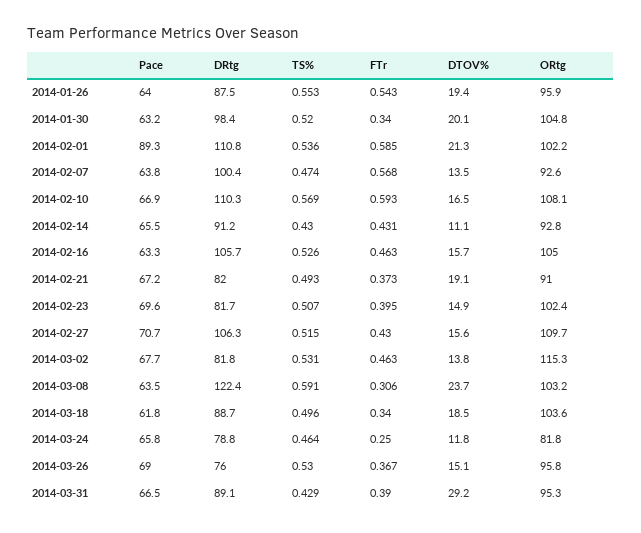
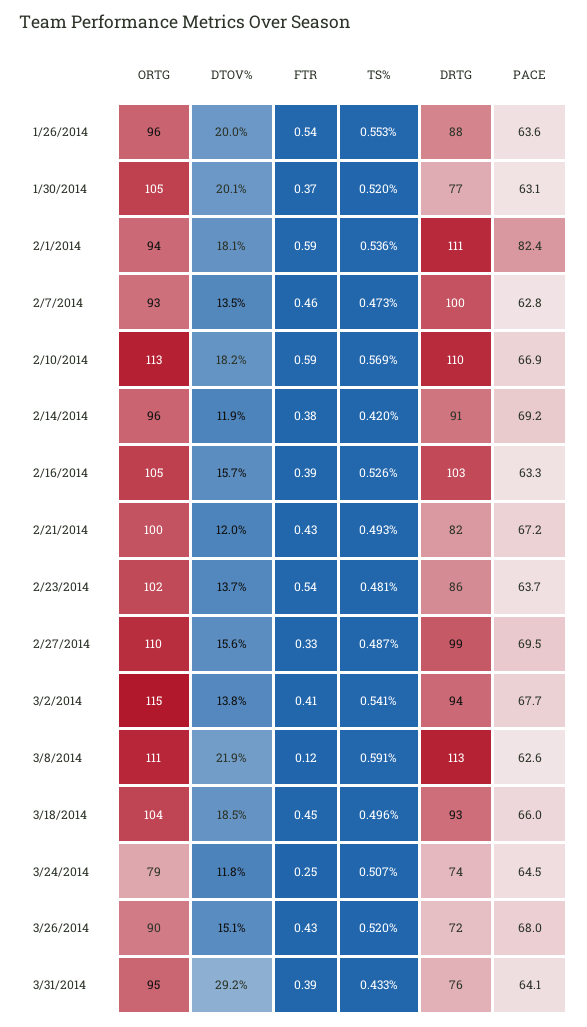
Pace, 2014-01-26: 64 -> 63.6
DTOV%, 2014-01-26: 19.4 -> 20
Pace, 2014-01-30: 63.2 -> 63.1
DRtg, 2014-01-30: 98.4 -> 77
FTr, 2014-01-30: 0.34 -> 0.37
Pace, 2014-02-01: 89.3 -> 82.4
DTOV%, 2014-02-01: 21.3 -> 18.1
ORtg, 2014-02-01: 102.2 -> 94
Pace, 2014-02-07: 63.8 -> 62.8
TS%, 2014-02-07: 0.474 -> 0.473
FTr, 2014-02-07: 0.568 -> 0.46
DTOV%, 2014-02-10: 16.5 -> 18.2
ORtg, 2014-02-10: 108.1 -> 113
Pace, 2014-02-14: 65.5 -> 69.2
TS%, 2014-02-14: 0.43 -> 0.42
FTr, 2014-02-14: 0.431 -> 0.38
DTOV%, 2014-02-14: 11.1 -> 11.9
ORtg, 2014-02-14: 92.8 -> 96
DRtg, 2014-02-16: 105.7 -> 103
FTr, 2014-02-16: 0.463 -> 0.39
FTr, 2014-02-21: 0.373 -> 0.43
DTOV%, 2014-02-21: 19.1 -> 12
ORtg, 2014-02-21: 91 -> 100
Pace, 2014-02-23: 69.6 -> 63.7
DRtg, 2014-02-23: 81.7 -> 86
TS%, 2014-02-23: 0.507 -> 0.481
FTr, 2014-02-23: 0.395 -> 0.54
DTOV%, 2014-02-23: 14.9 -> 13.7
Pace, 2014-02-27: 70.7 -> 69.5
DRtg, 2014-02-27: 106.3 -> 99
TS%, 2014-02-27: 0.515 -> 0.487
FTr, 2014-02-27: 0.43 -> 0.33
DRtg, 2014-03-02: 81.8 -> 94
TS%, 2014-03-02: 0.531 -> 0.541
FTr, 2014-03-02: 0.463 -> 0.41
Pace, 2014-03-08: 63.5 -> 62.6
DRtg, 2014-03-08: 122.4 -> 113
FTr, 2014-03-08: 0.306 -> 0.12
DTOV%, 2014-03-08: 23.7 -> 21.9
ORtg, 2014-03-08: 103.2 -> 111
Pace, 2014-03-18: 61.8 -> 66
DRtg, 2014-03-18: 88.7 -> 93
FTr, 2014-03-18: 0.34 -> 0.45
Pace, 2014-03-24: 65.8 -> 64.5
DRtg, 2014-03-24: 78.8 -> 74
TS%, 2014-03-24: 0.464 -> 0.507
ORtg, 2014-03-24: 81.8 -> 79
Pace, 2014-03-26: 69 -> 68
DRtg, 2014-03-26: 76 -> 72
TS%, 2014-03-26: 0.53 -> 0.52
FTr, 2014-03-26: 0.367 -> 0.43
ORtg, 2014-03-26: 95.8 -> 90
Pace, 2014-03-31: 66.5 -> 64.1
DRtg, 2014-03-31: 89.1 -> 76
TS%, 2014-03-31: 0.429 -> 0.433

